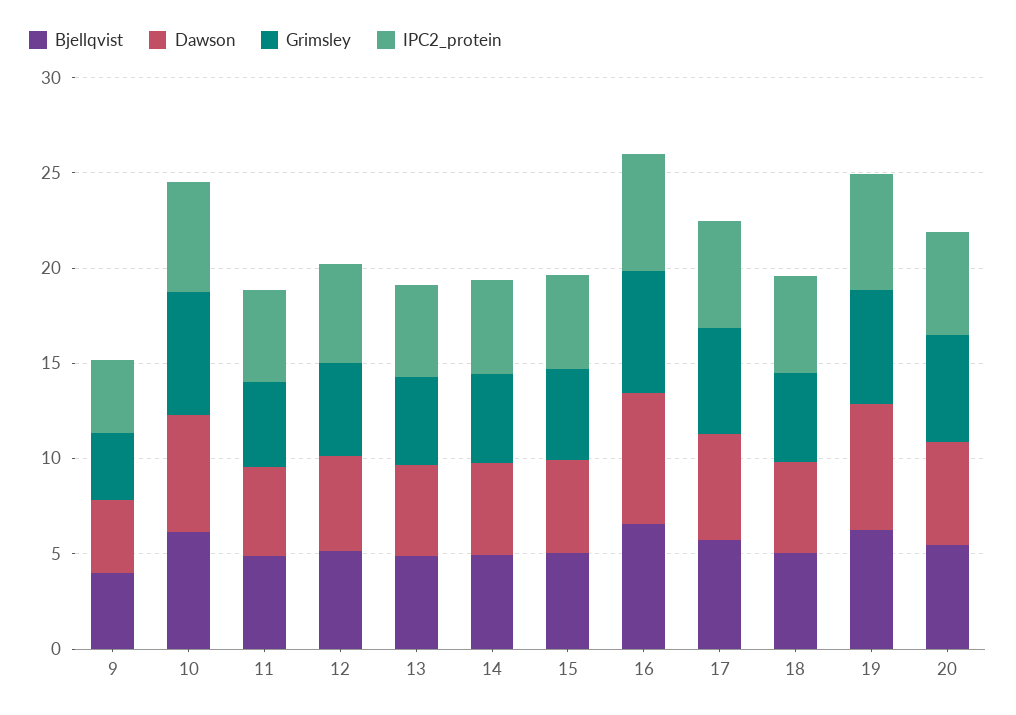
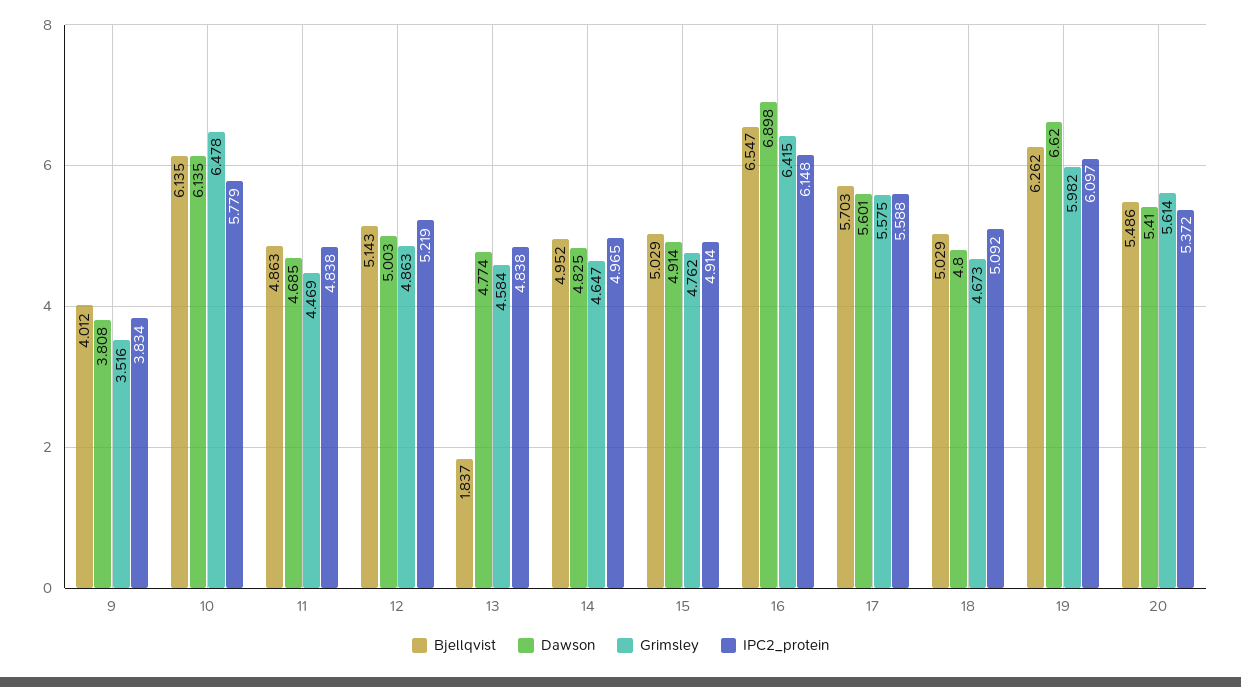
Bjellqvist, 13: 5 -> 1.837

